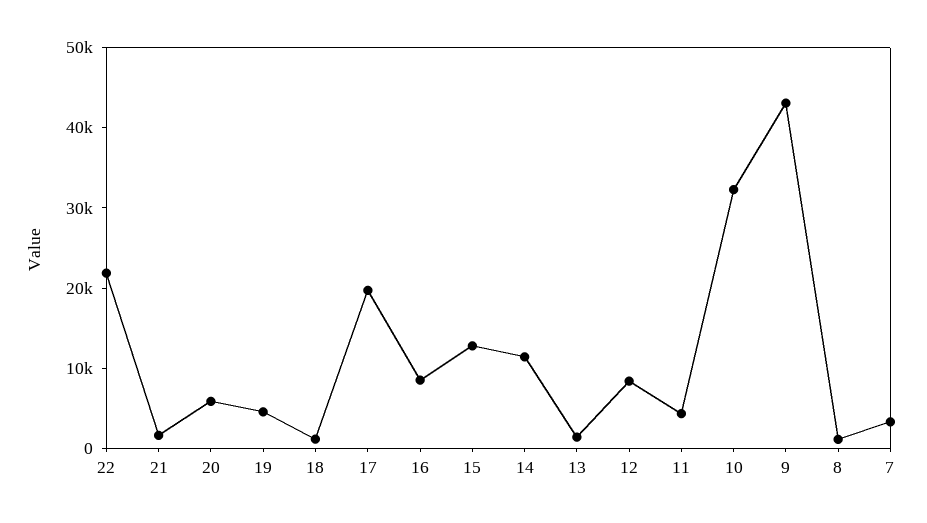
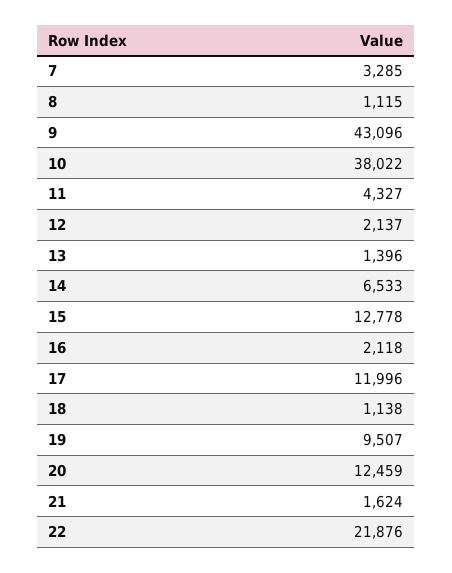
20: 6000 -> 12459
19: 4000 -> 9507
17: 20000 -> 11996
16: 8000 -> 2118
14: 12000 -> 6533
12: 8000 -> 2137
10: 32000 -> 38022

